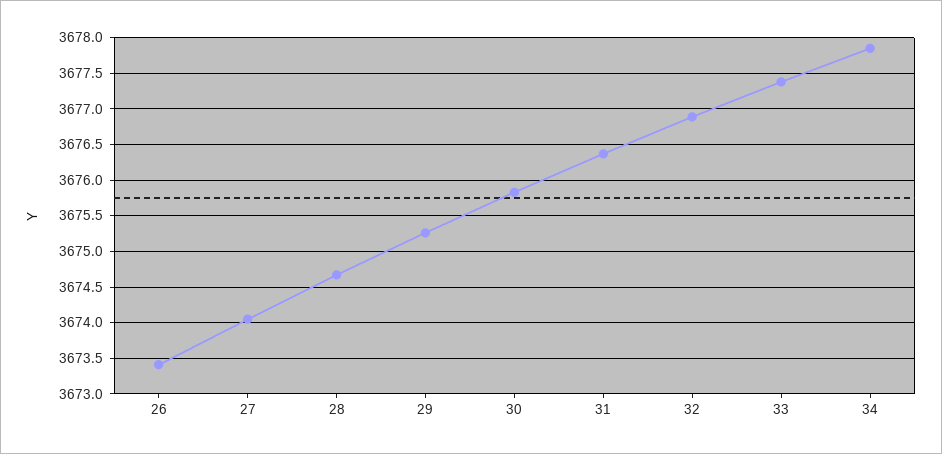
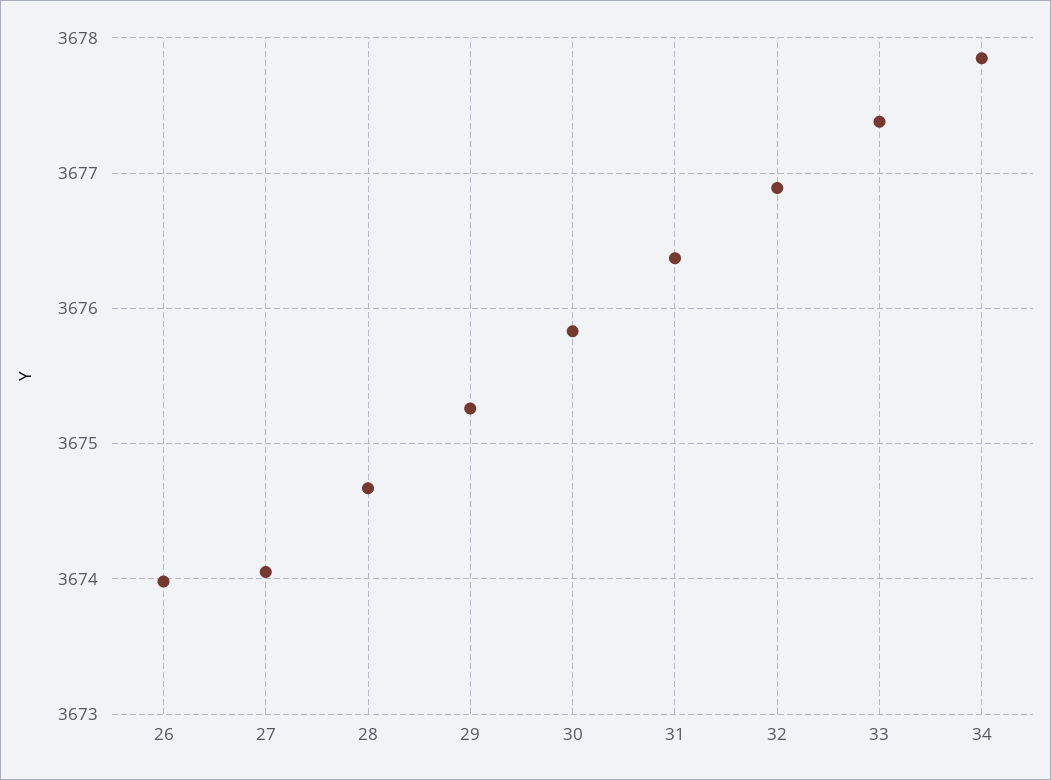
26: 3673.4 -> 3674

